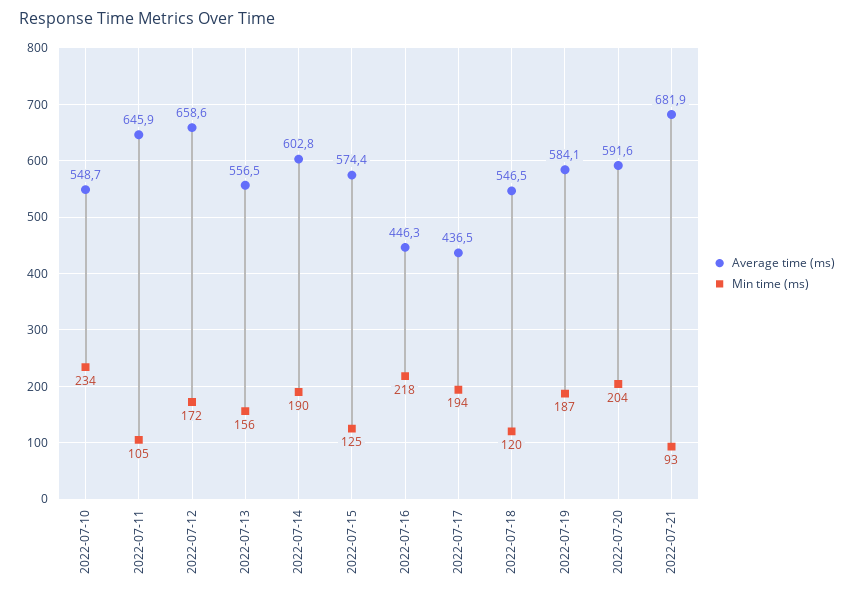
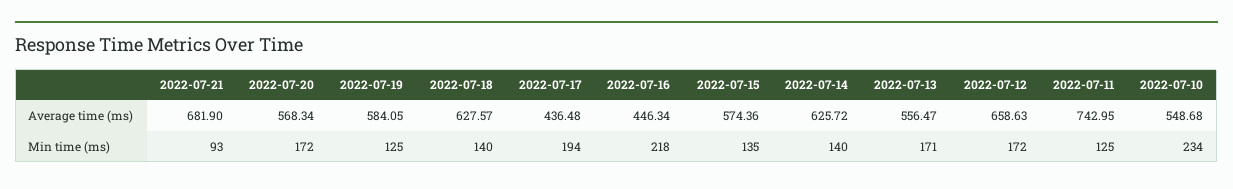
Average time (ms), 2022-07-11: 645.9 -> 742.95
Min time (ms), 2022-07-11: 105 -> 125
Min time (ms), 2022-07-13: 156 -> 171
Average time (ms), 2022-07-14: 602.8 -> 625.72
Min time (ms), 2022-07-14: 190 -> 140
Min time (ms), 2022-07-15: 125 -> 135
Average time (ms), 2022-07-18: 546.5 -> 627.57
Min time (ms), 2022-07-18: 120 -> 140
Min time (ms), 2022-07-19: 187 -> 125
Average time (ms), 2022-07-20: 591.6 -> 568.34
Min time (ms), 2022-07-20: 204 -> 172

